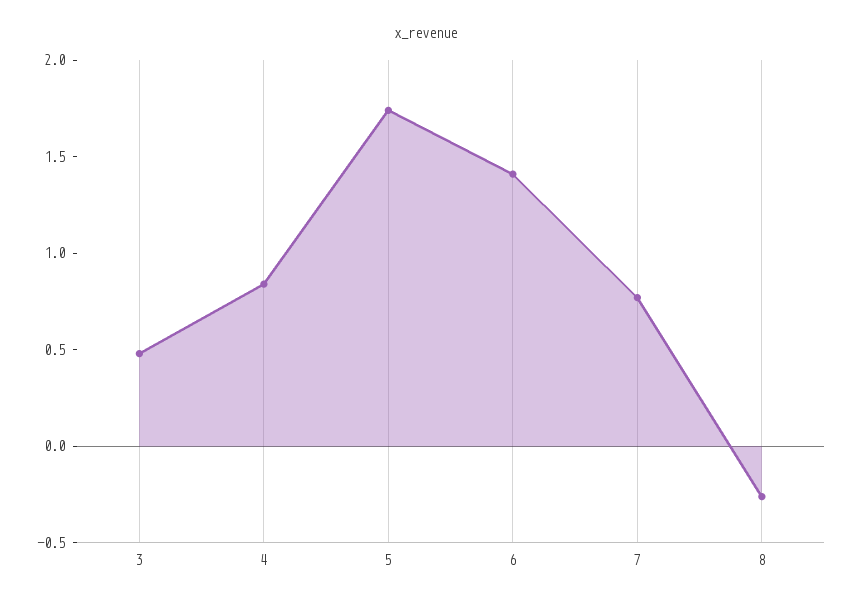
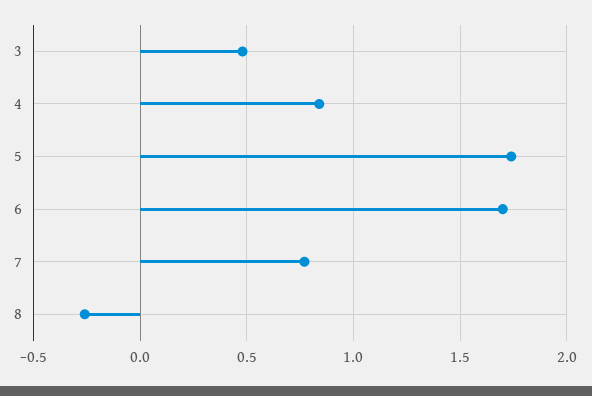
6: 1.4 -> 1.7

